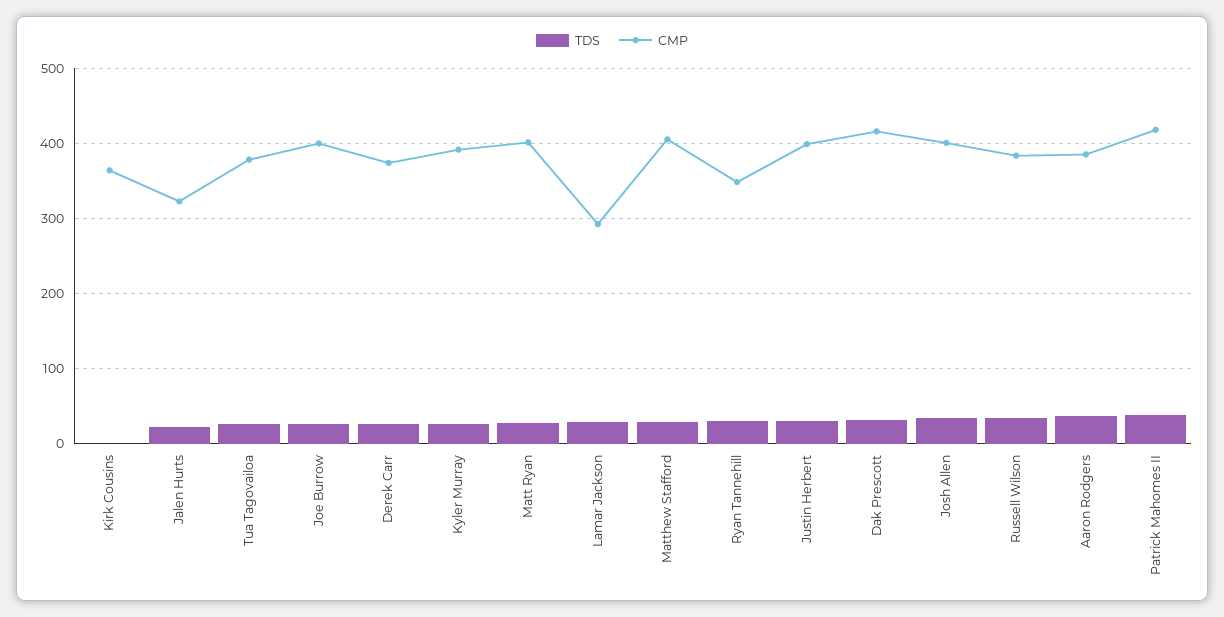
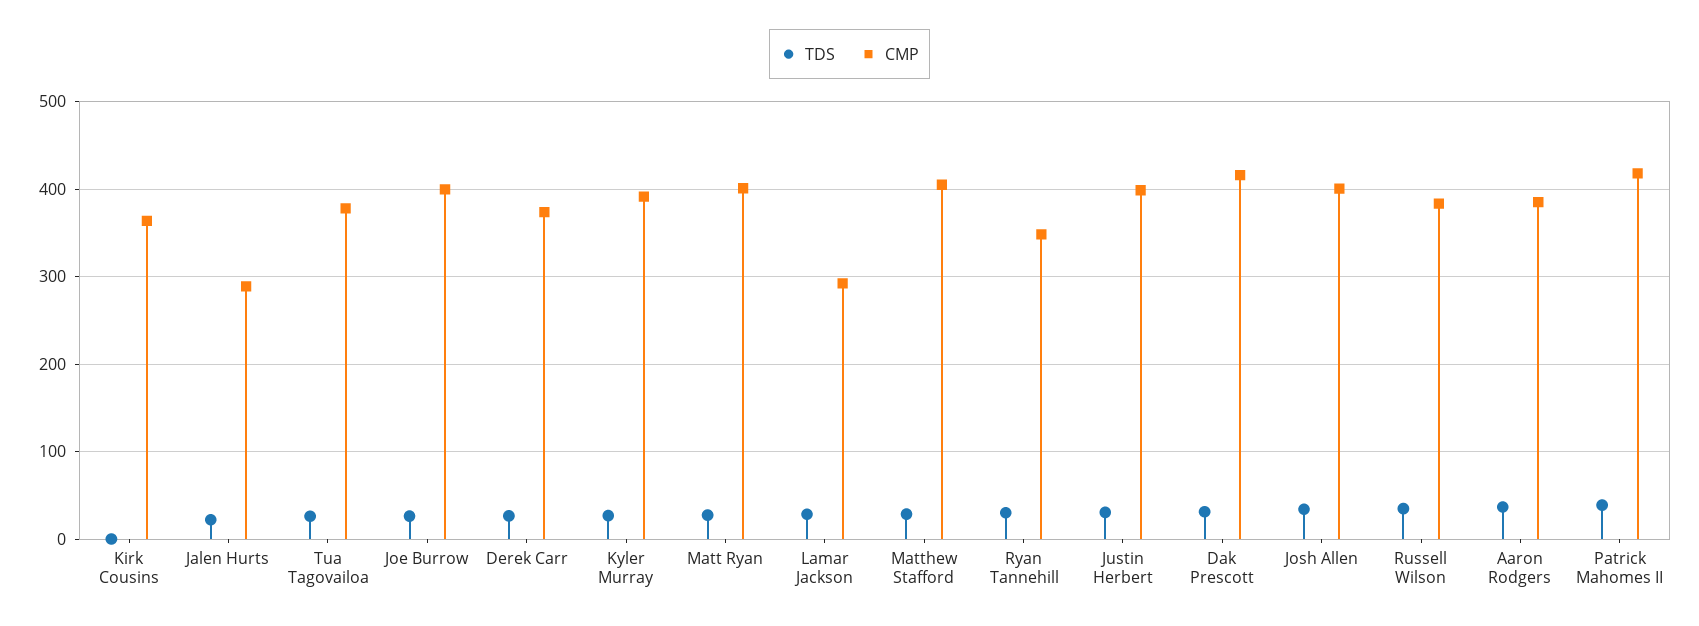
CMP, Jalen Hurts: 320 -> 290

